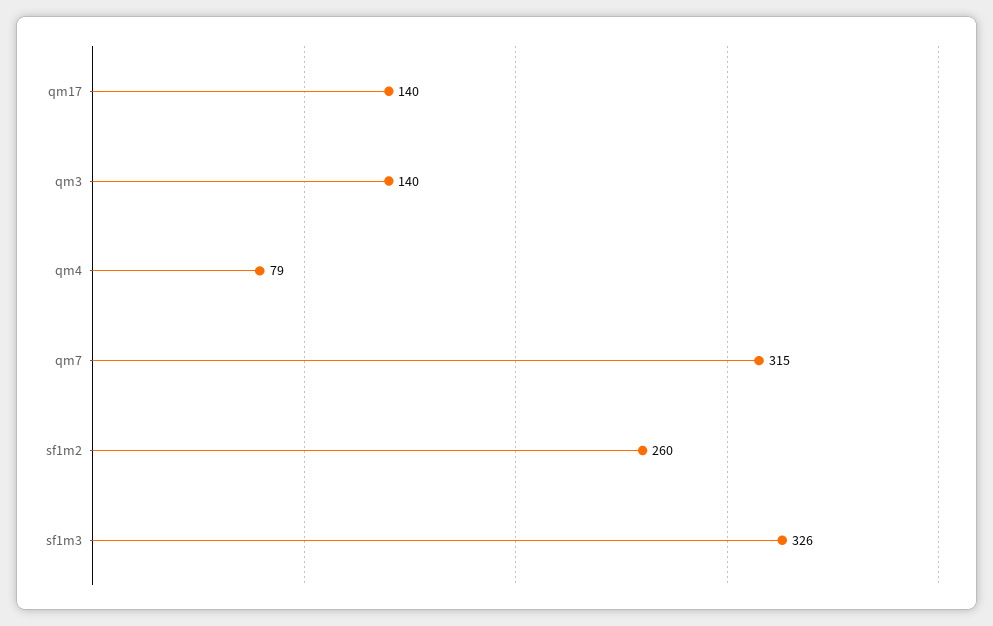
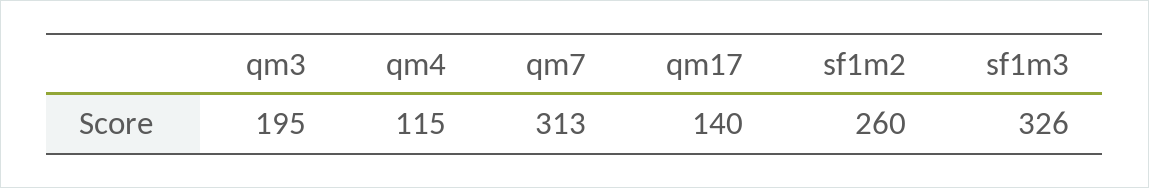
qm3: 140 -> 195
qm4: 79 -> 115
qm7: 315 -> 313

